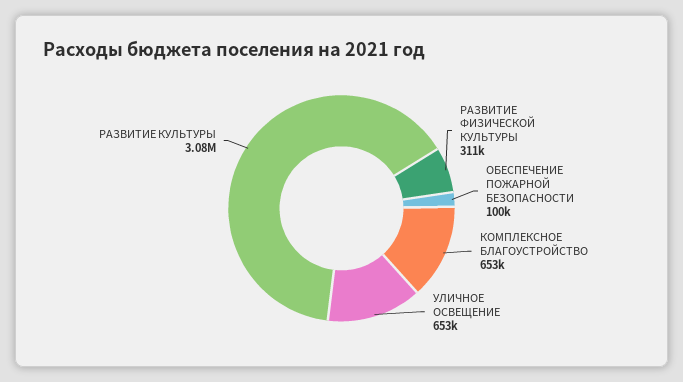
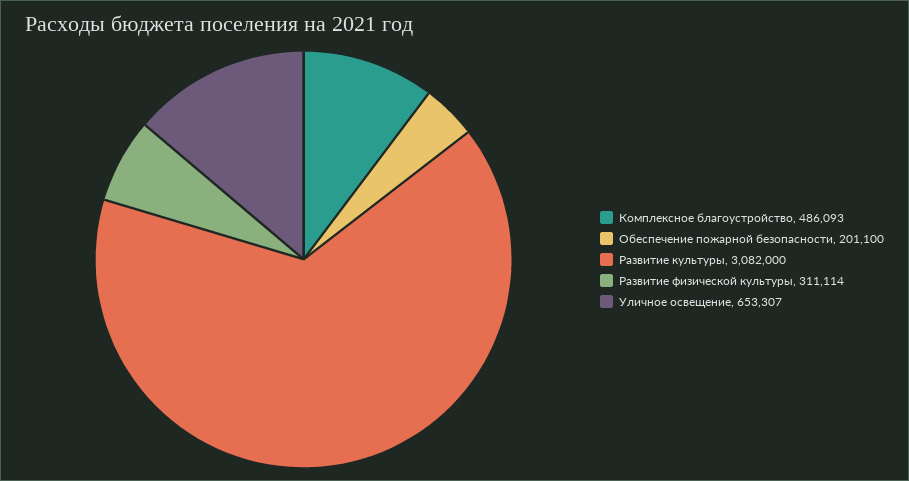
ОБЕСПЕЧЕНИЕ ПОЖАРНОЙ БЕЗОПАСНОСТИ: 100000 -> 201100
КОМПЛЕКСНОЕ БЛАГОУСТРОЙСТВО: 653000 -> 486093

